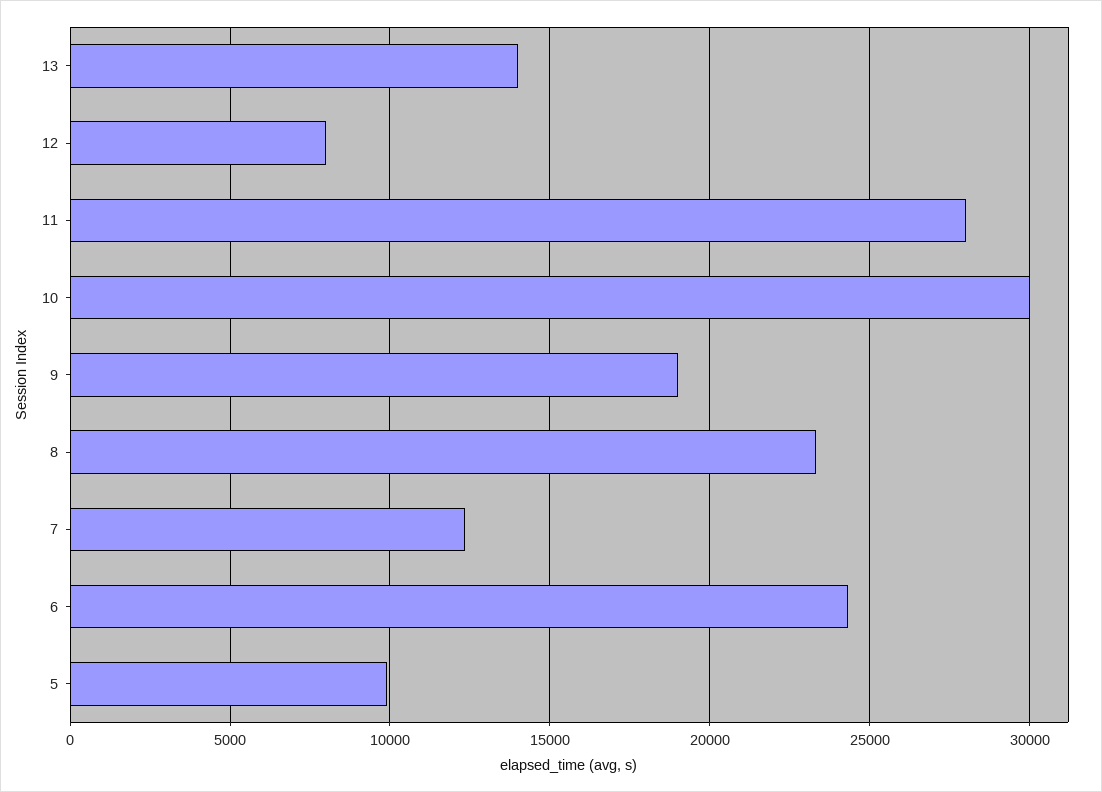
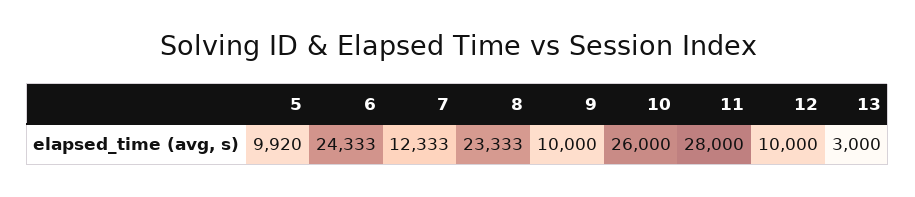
13: 14000 -> 3000
12: 8000 -> 10000
10: 30000 -> 26000
9: 19000 -> 10000

